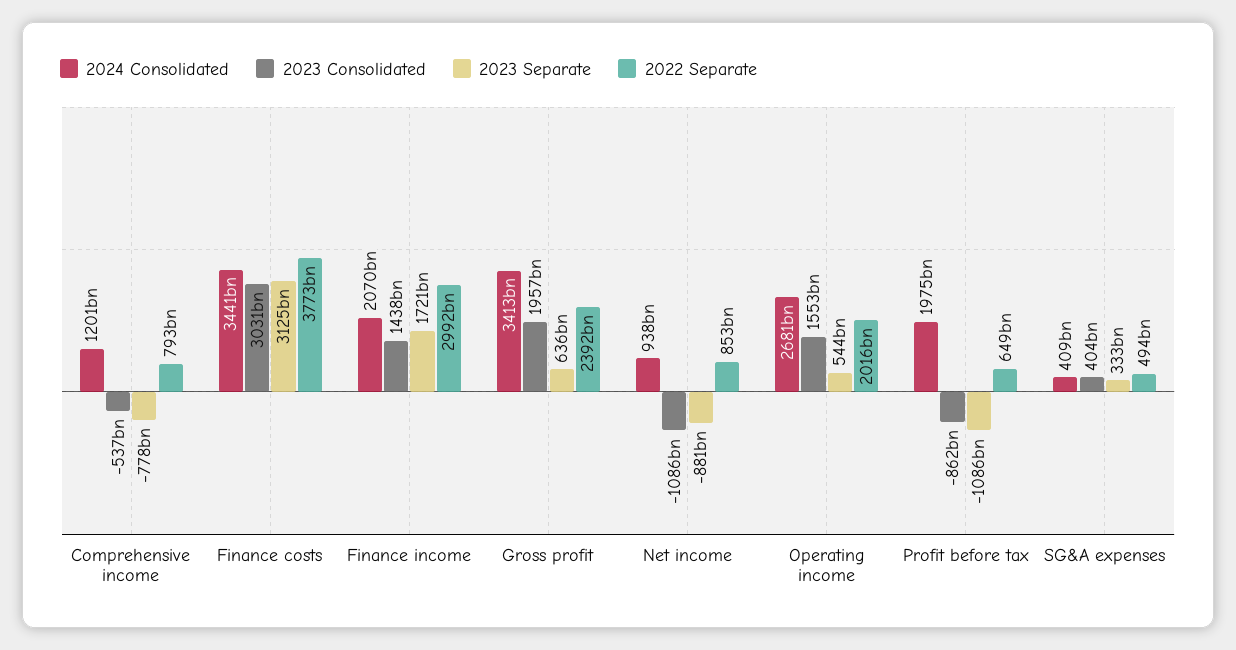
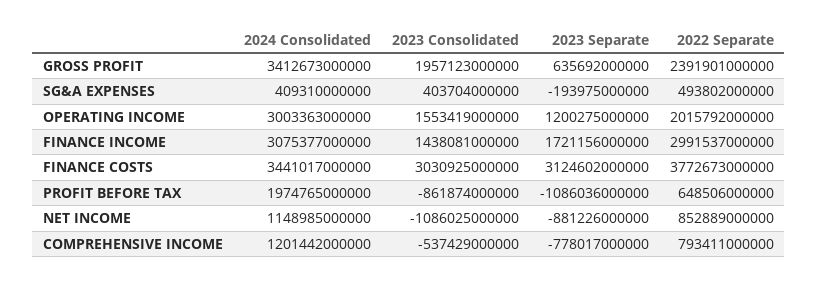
2024 Consolidated, Finance income: 2070000000000 -> 3075377000000
2024 Consolidated, Net income: 938000000000 -> 1148985000000
2024 Consolidated, Operating income: 2681000000000 -> 3003363000000
2023 Separate, Operating income: 544000000000 -> 1200275000000
2023 Separate, SG&A expenses: 333000000000 -> -193975000000

